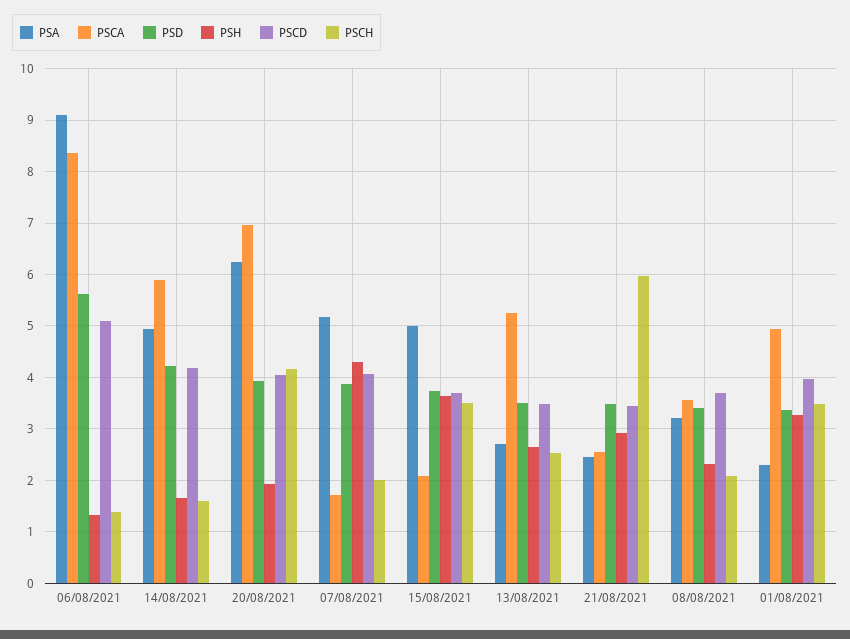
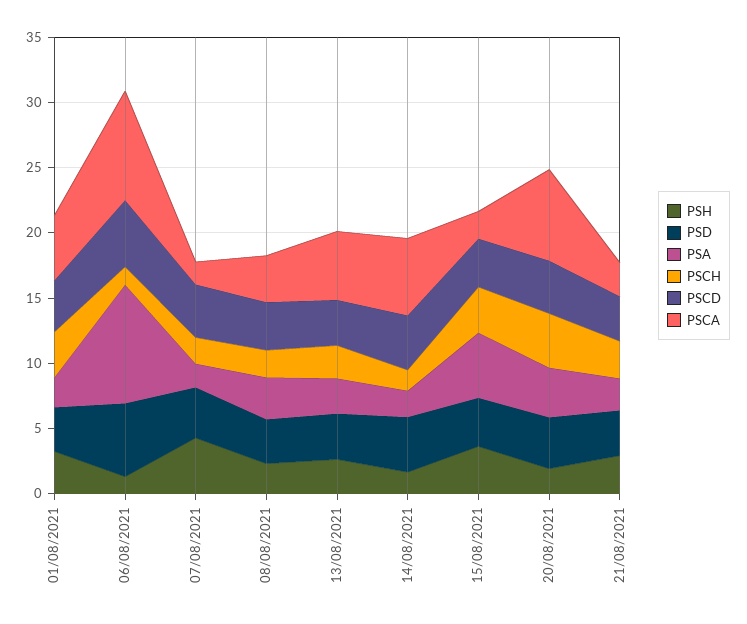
PSA, 14/08/2021: 5 -> 2
PSA, 20/08/2021: 6.2 -> 4
PSA, 07/08/2021: 5.2 -> 2
PSCH, 21/08/2021: 6 -> 3

